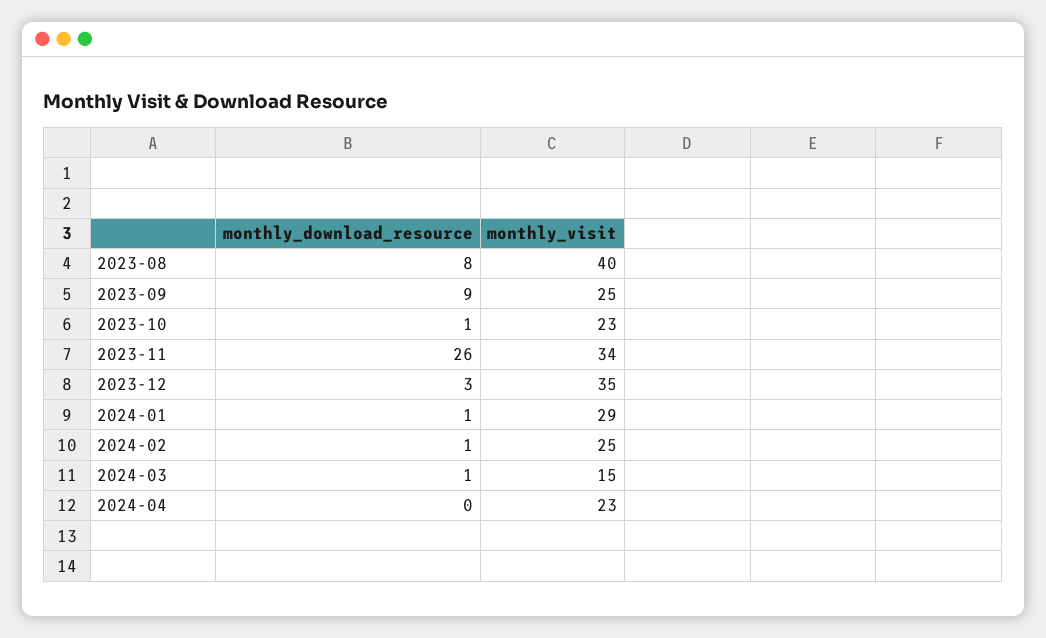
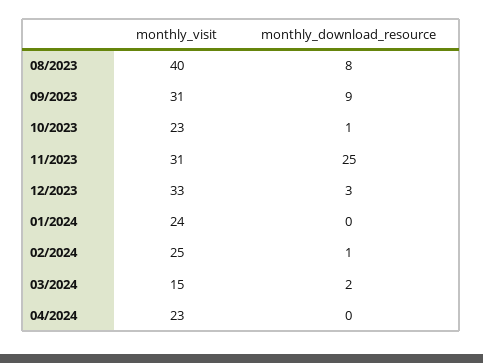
monthly_visit, 2023-09: 25 -> 31
monthly_download_resource, 2023-11: 26 -> 25
monthly_visit, 2023-11: 34 -> 31
monthly_visit, 2023-12: 35 -> 33
monthly_download_resource, 2024-01: 1 -> 0
monthly_visit, 2024-01: 29 -> 24
monthly_download_resource, 2024-03: 1 -> 2

